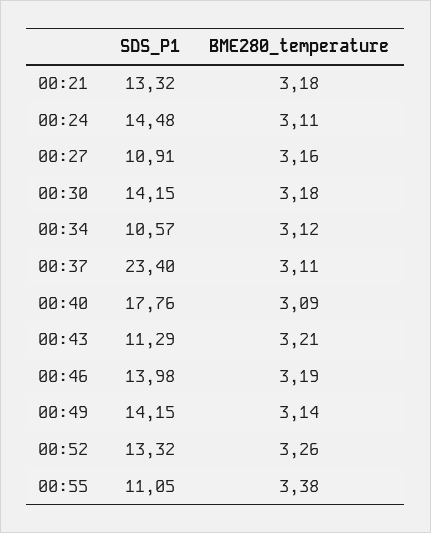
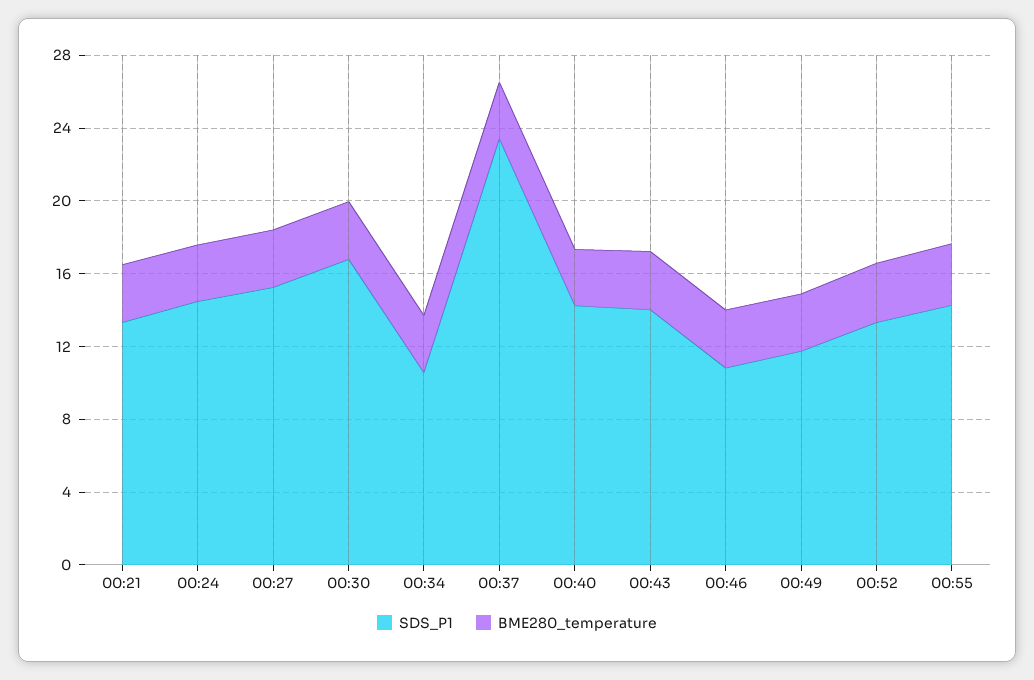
SDS_P1, 00:27: 10.91 -> 15
SDS_P1, 00:30: 14.15 -> 17
SDS_P1, 00:40: 17.76 -> 14
SDS_P1, 00:43: 11.29 -> 14
SDS_P1, 00:46: 13.98 -> 11
SDS_P1, 00:49: 14.15 -> 12
SDS_P1, 00:55: 11.05 -> 14

